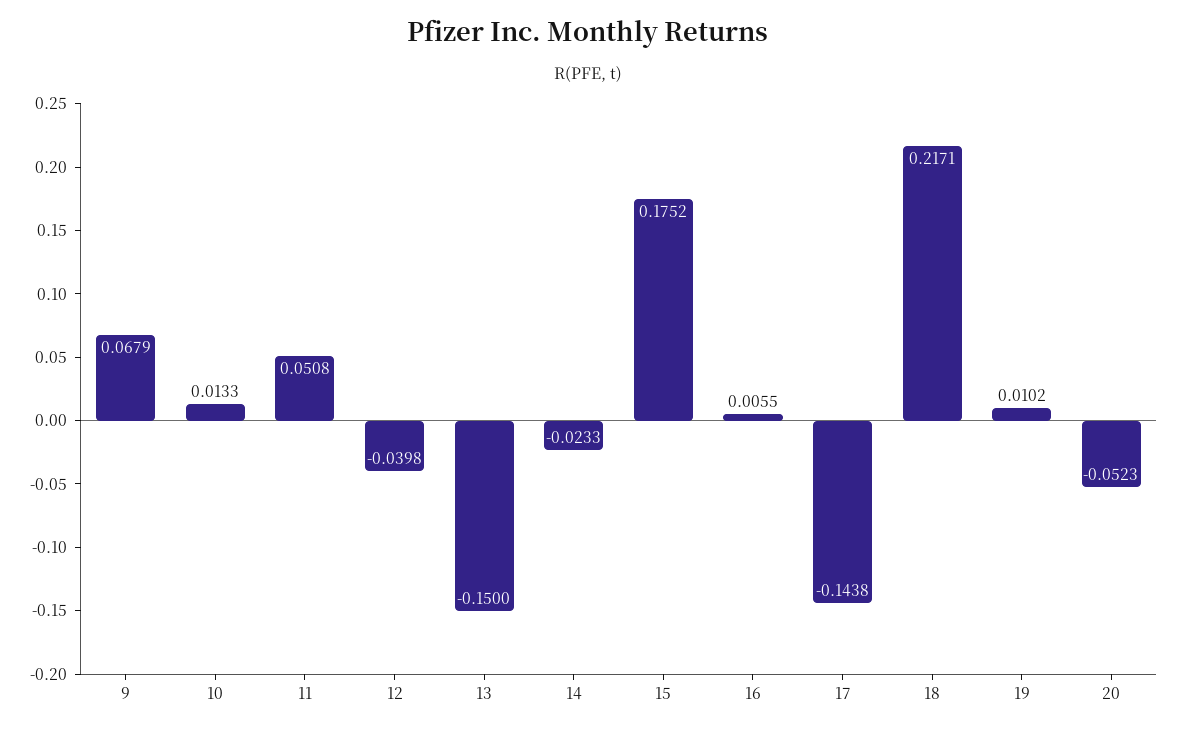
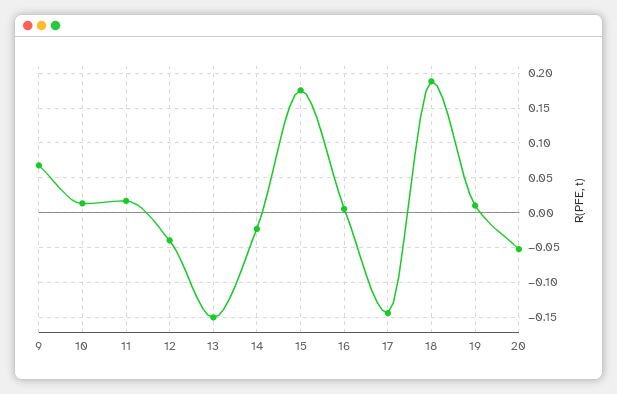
11: 0.0508 -> 0.02
18: 0.2171 -> 0.19

